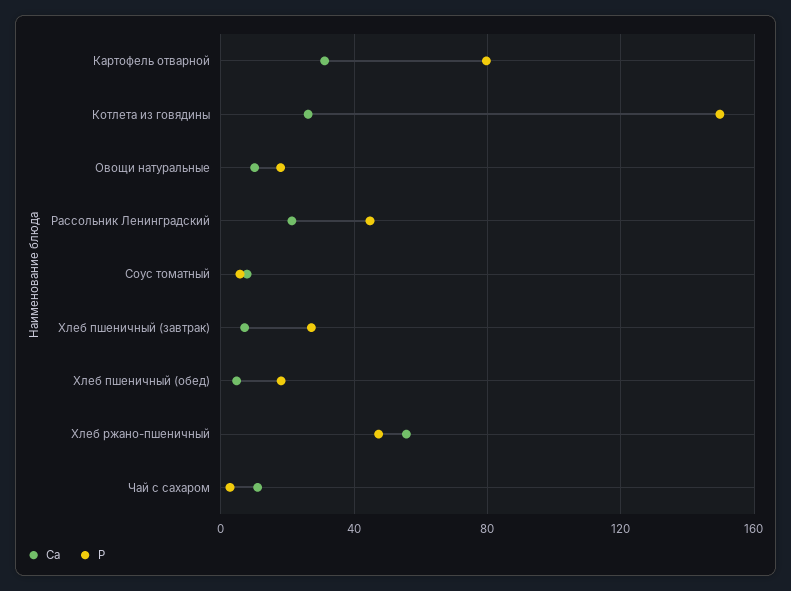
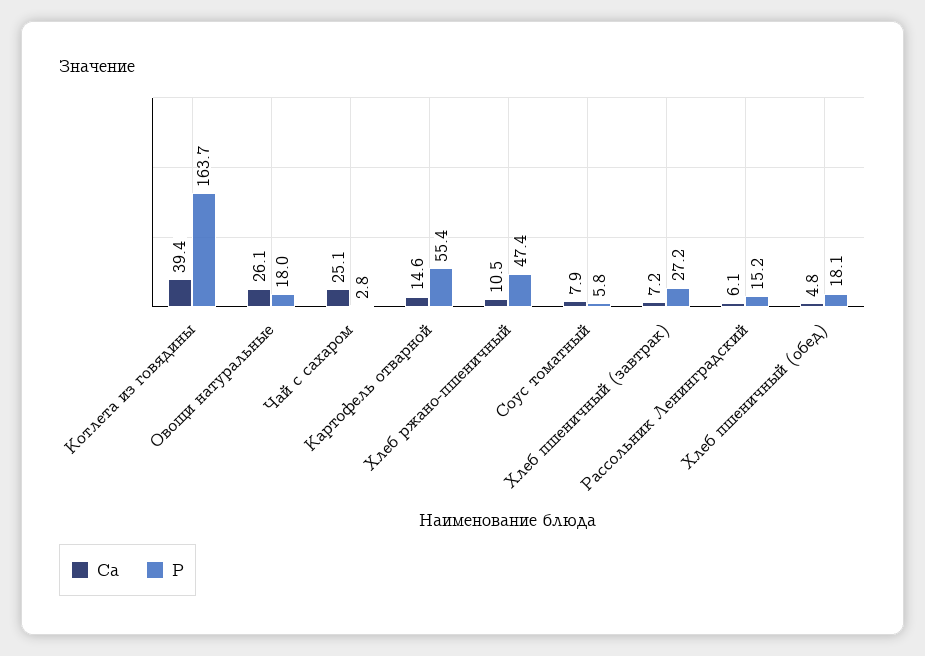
Са, Картофель отварной: 30 -> 14.6
Р, Картофель отварной: 80 -> 55.4
Са, Котлета из говядины: 25 -> 39.4
Р, Котлета из говядины: 150 -> 163.7
Са, Овощи натуральные: 10 -> 26.1
Са, Рассольник Ленинградский: 20 -> 6.1
Р, Рассольник Ленинградский: 45 -> 15.2
Са, Хлеб ржано-пшеничный: 55 -> 10.5
Са, Чай с сахаром: 10 -> 25.1

